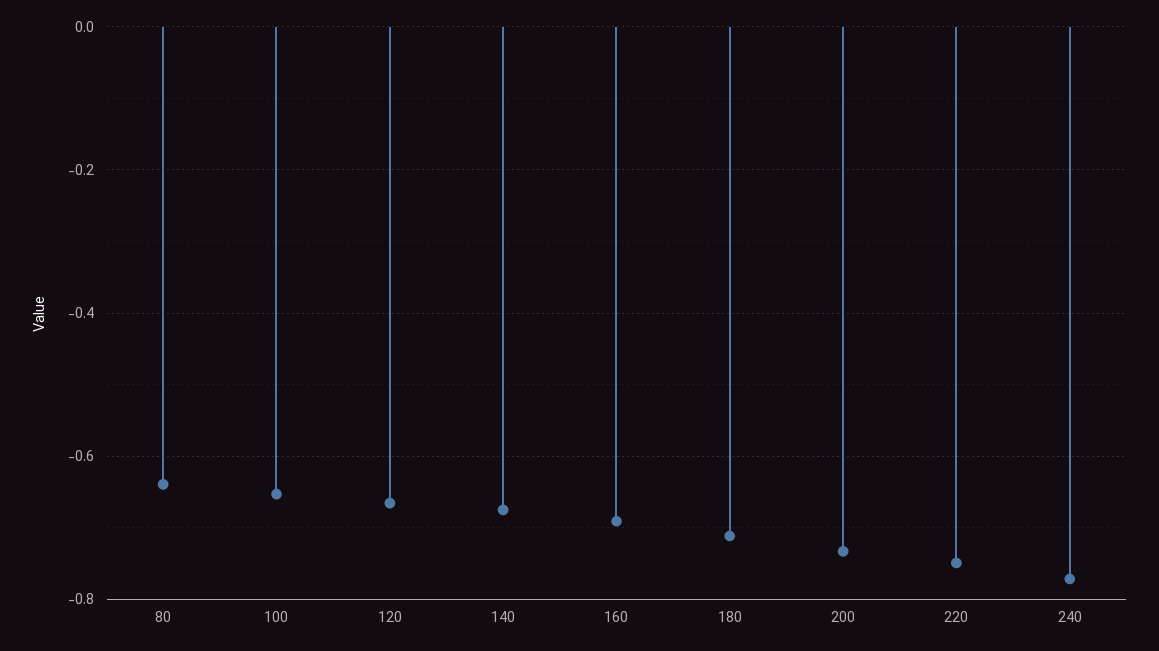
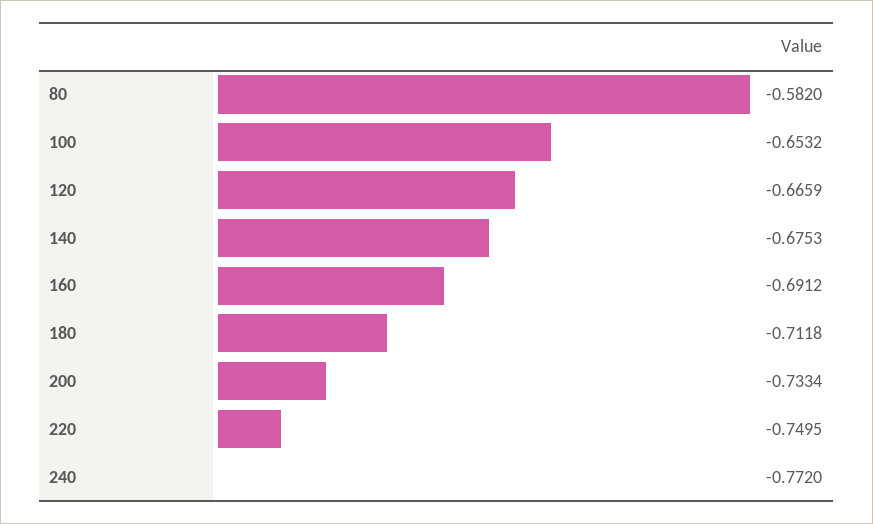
80: -0.64 -> -0.582

